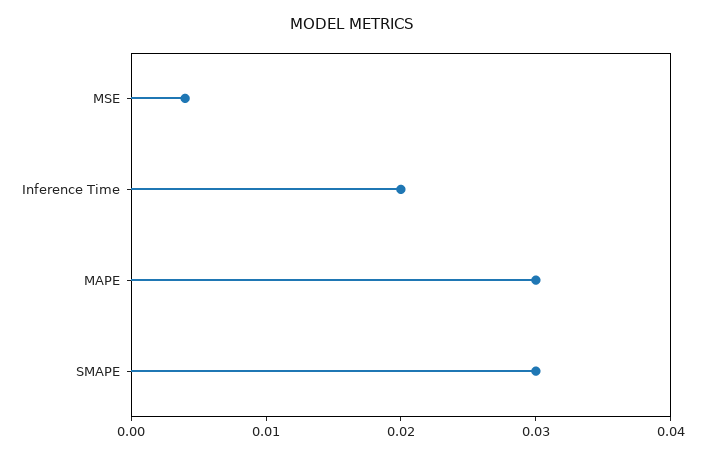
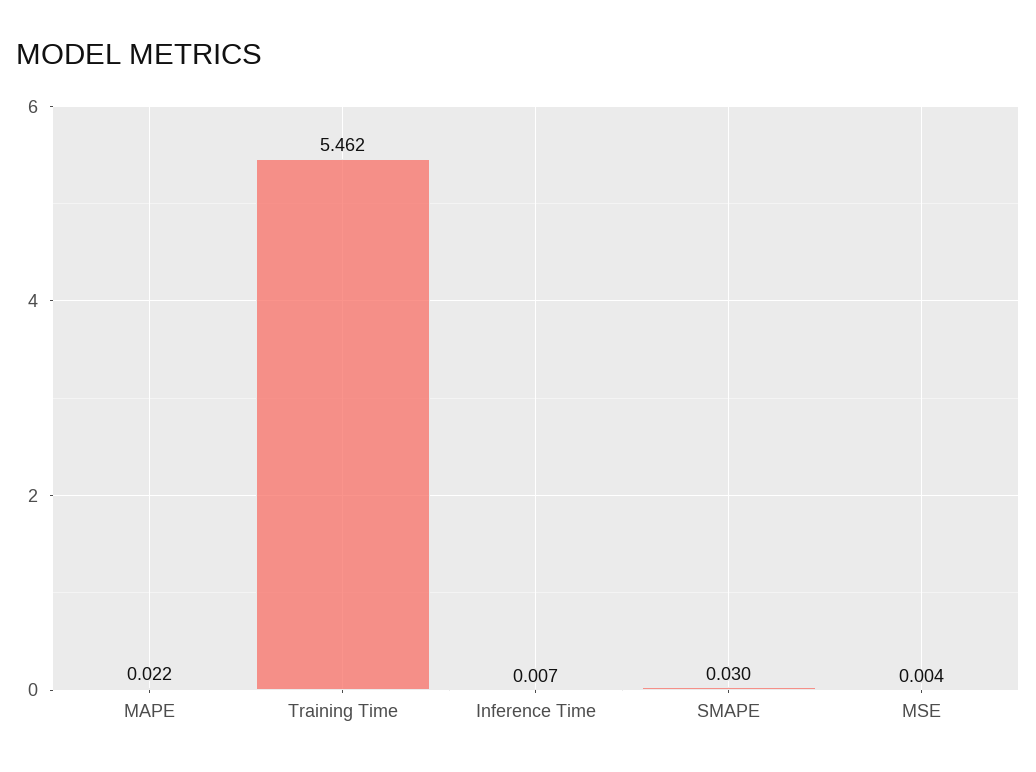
Inference Time: 0.02 -> 0.007
MAPE: 0.03 -> 0.022
Training Time: none -> 5.462

